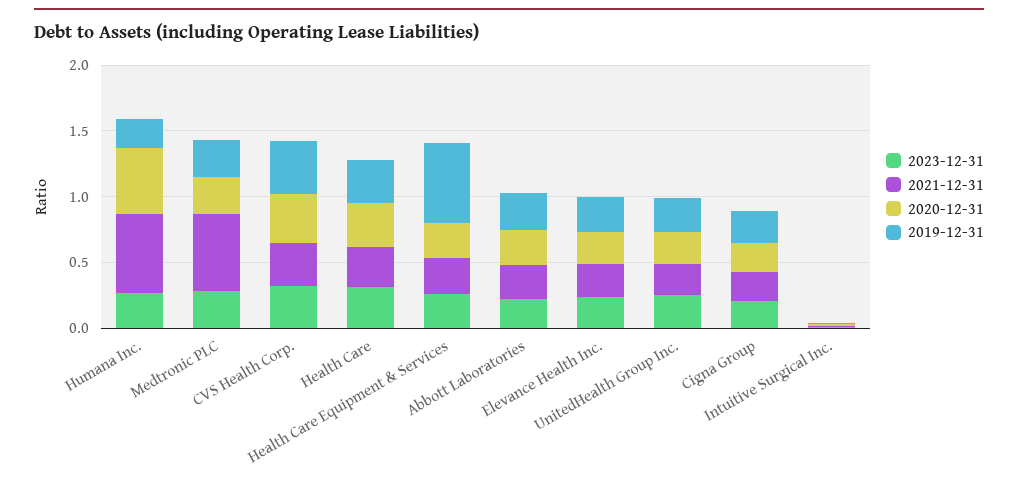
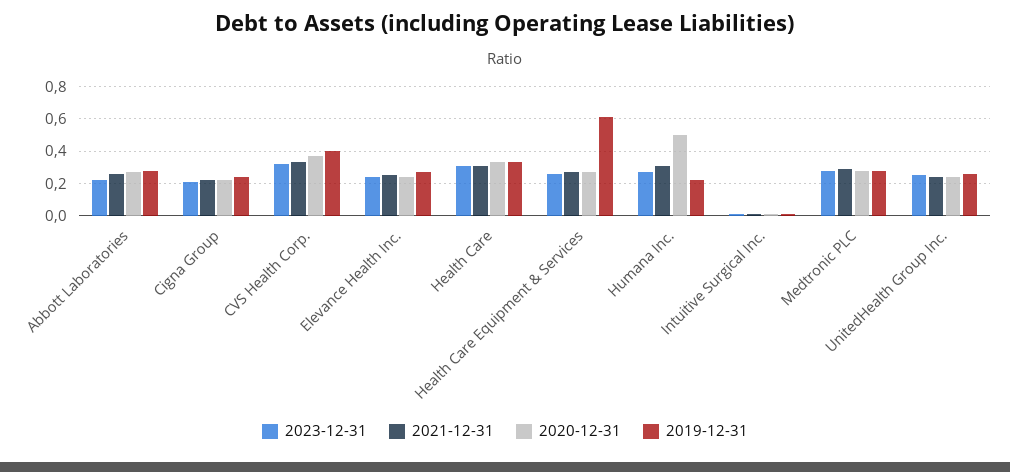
2021-12-31, Humana Inc.: 0.6 -> 0.3
2021-12-31, Medtronic PLC: 0.6 -> 0.3

